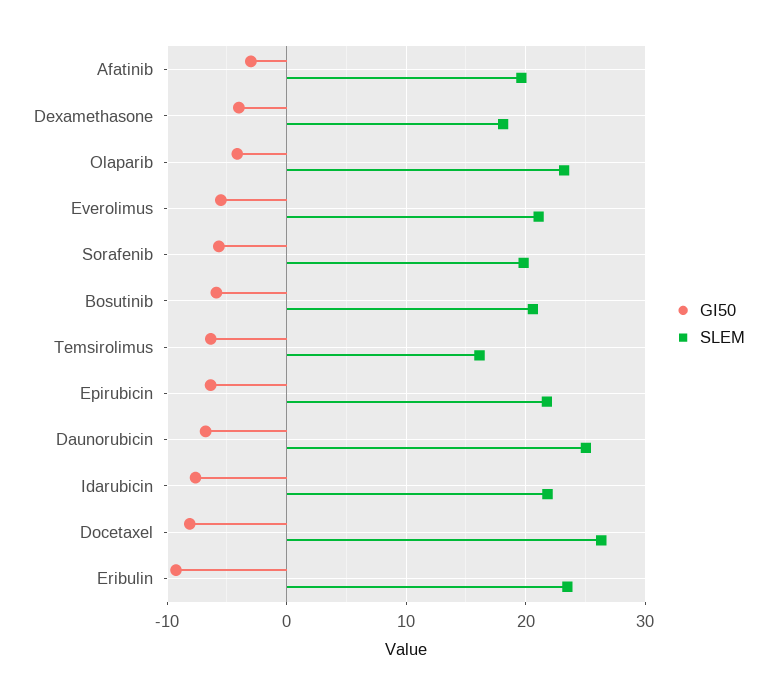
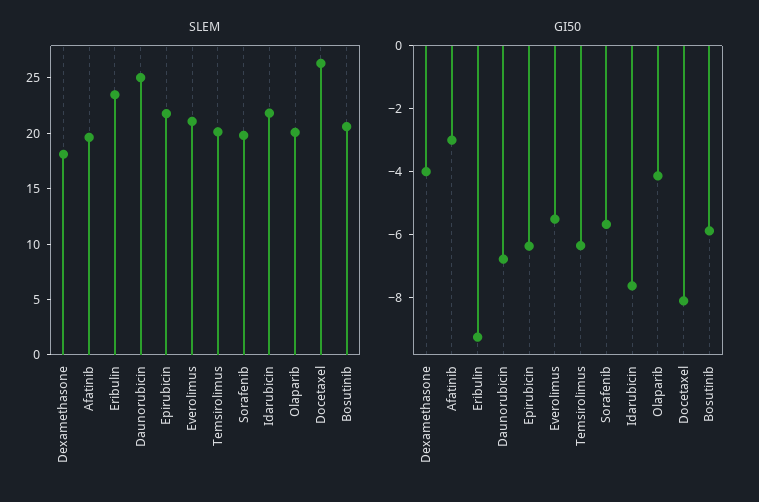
SLEM, Olaparib: 23 -> 20
SLEM, Temsirolimus: 16 -> 20

